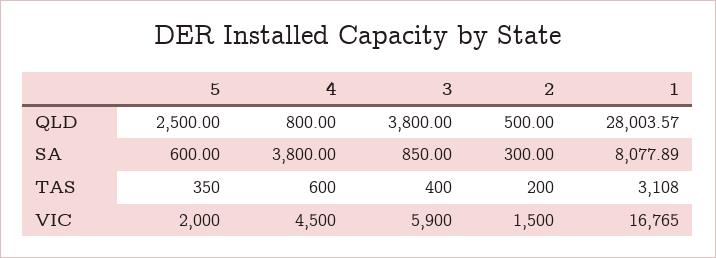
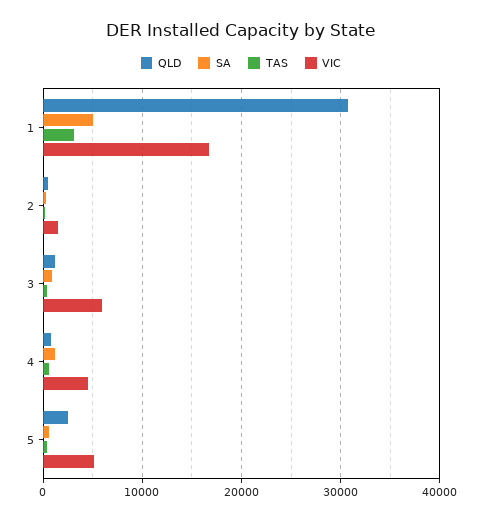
QLD, 3: 3800 -> 1000
QLD, 1: 28003.57 -> 31000
SA, 4: 3800 -> 1000
SA, 1: 8077.89 -> 5000
VIC, 5: 2000 -> 5000

